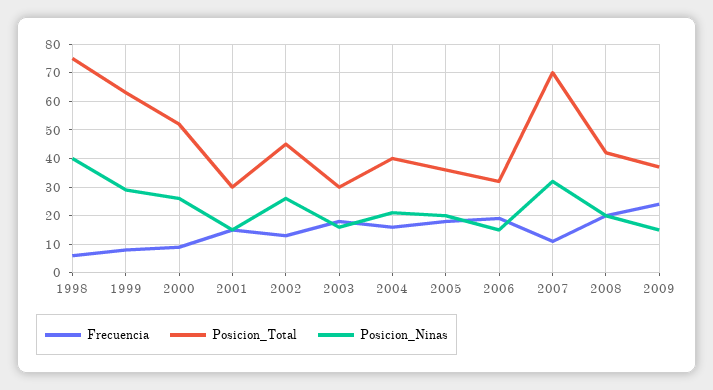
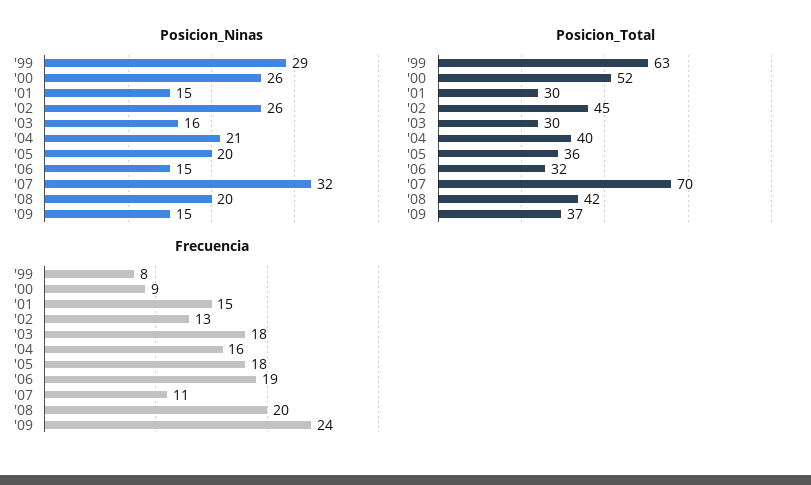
Frecuencia, 1998: 5 -> none
Posicion_Total, 1998: 75 -> none
Posicion_Ninas, 1998: 40 -> none

